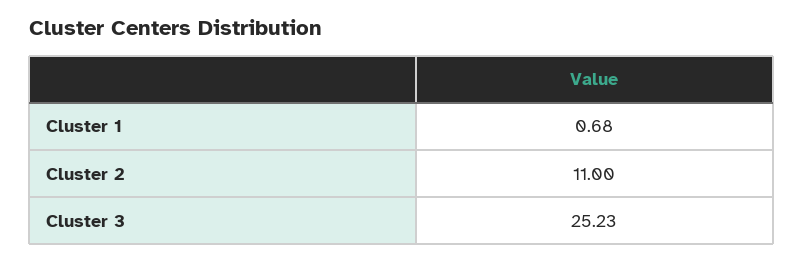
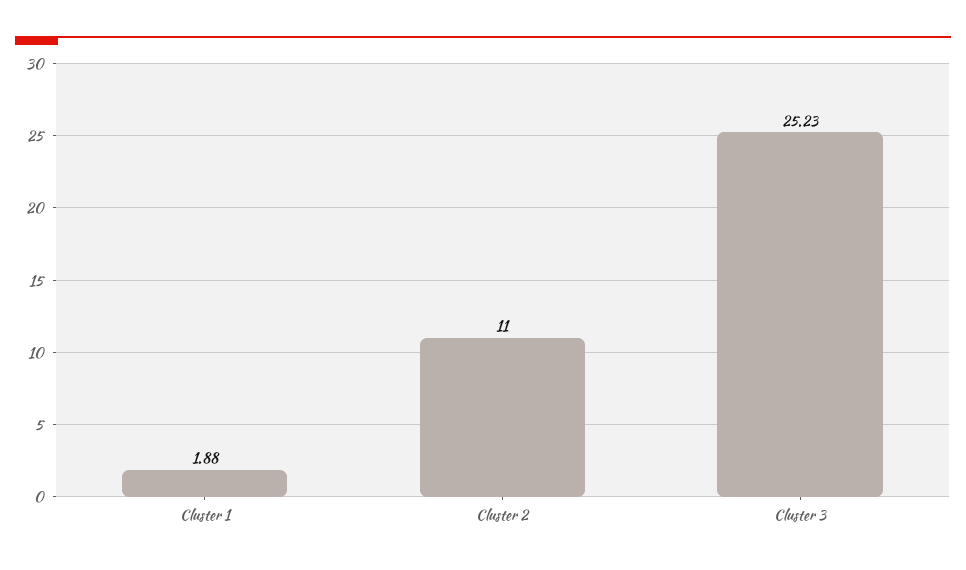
Cluster 1: 0.68 -> 1.88

